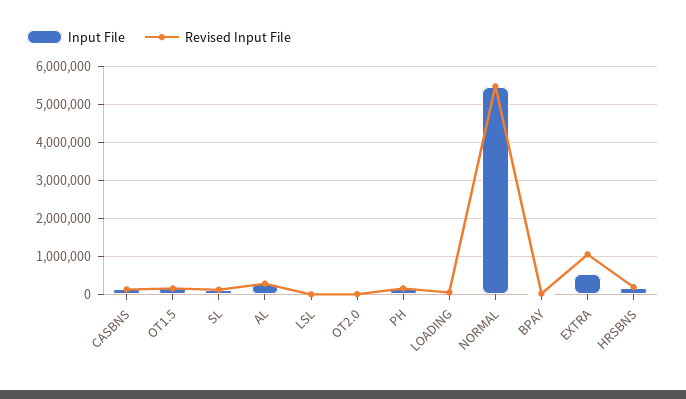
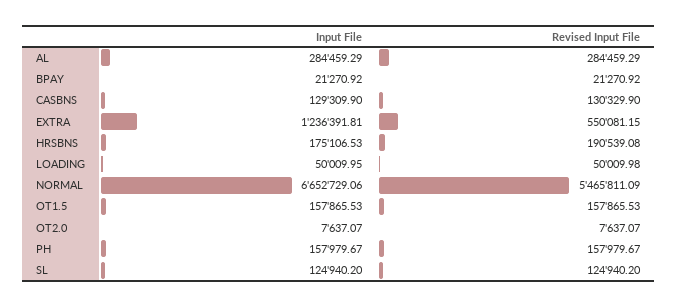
Input File, LSL: 0 -> none
Revised Input File, LSL: 0 -> none
Input File, NORMAL: 5400000 -> 6652729.06
Input File, EXTRA: 600000 -> 1236391.81
Revised Input File, EXTRA: 1000000 -> 550081.15

